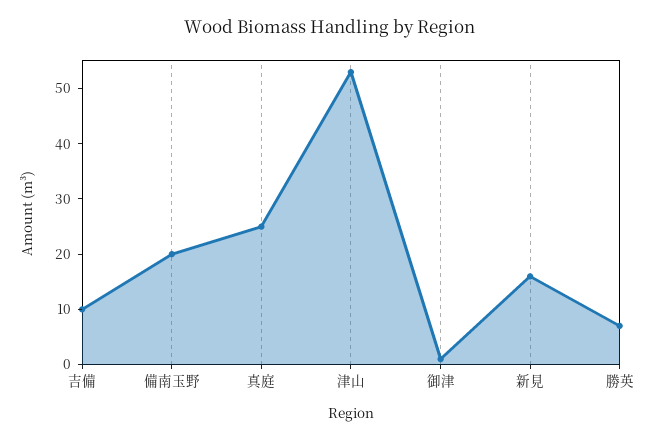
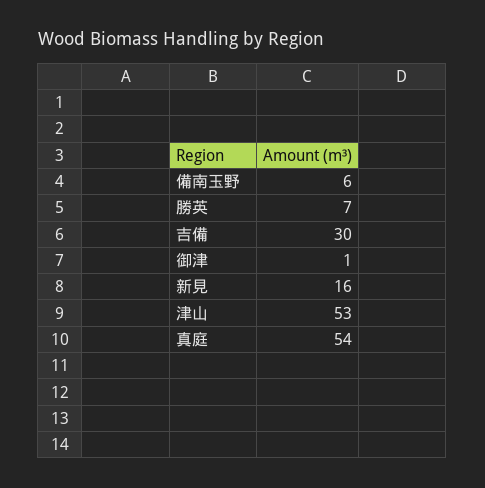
吉備: 10 -> 30
備南玉野: 20 -> 6
真庭: 25 -> 54

